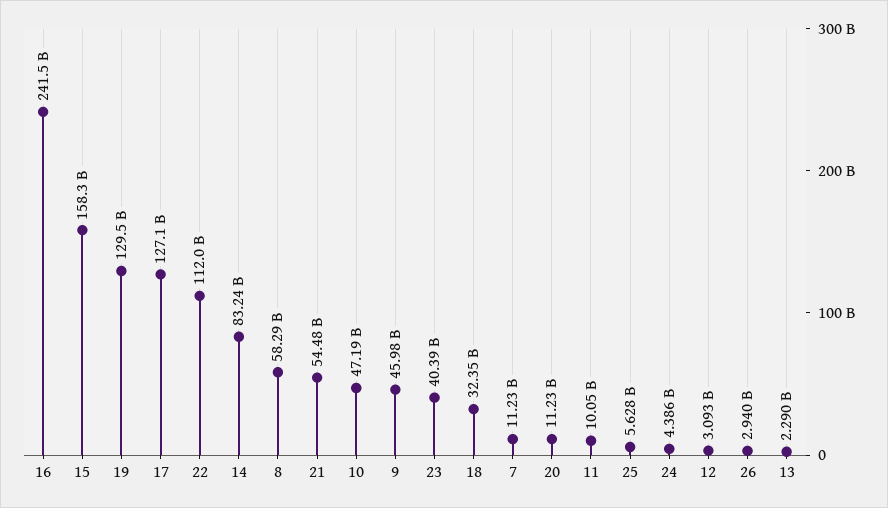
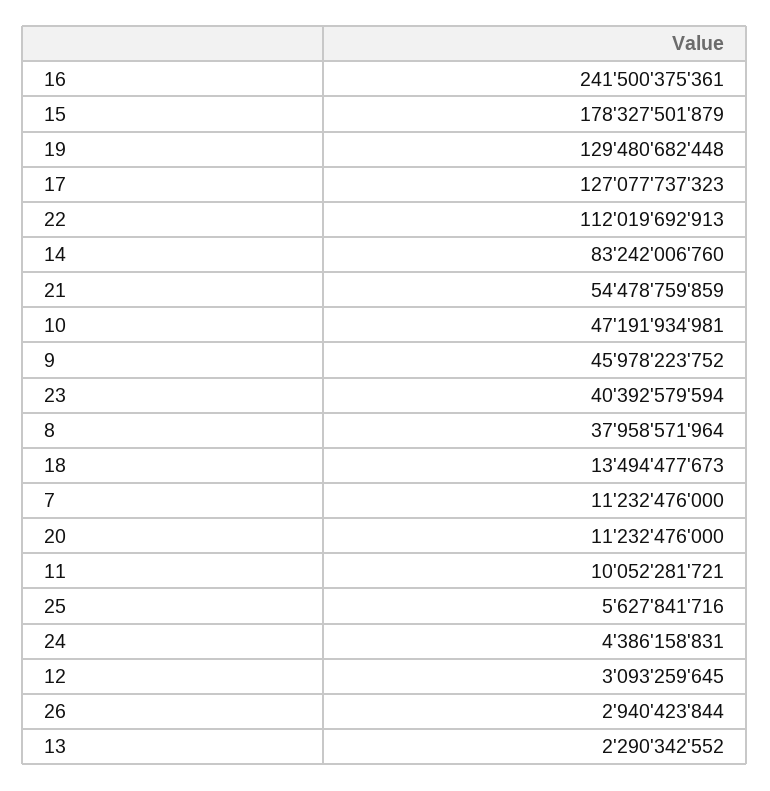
15: 158300000000 -> 178327501879
8: 58290000000 -> 37958571964
18: 32350000000 -> 13494477673

